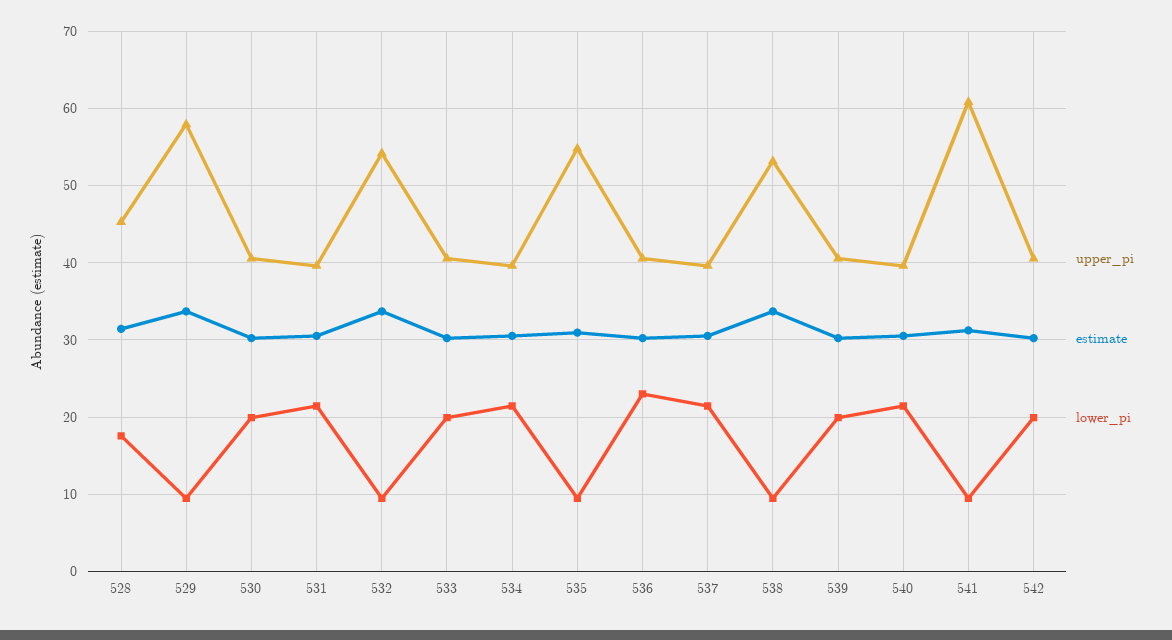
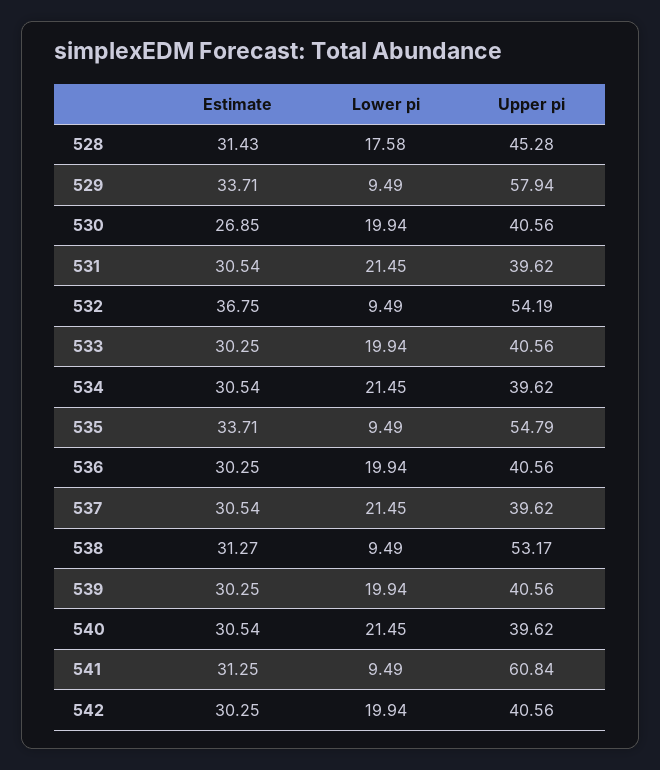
estimate, 530: 30 -> 26.85
estimate, 532: 34 -> 36.75
estimate, 535: 31 -> 33.71
lower_pi, 536: 23 -> 19.94
estimate, 538: 34 -> 31.27

